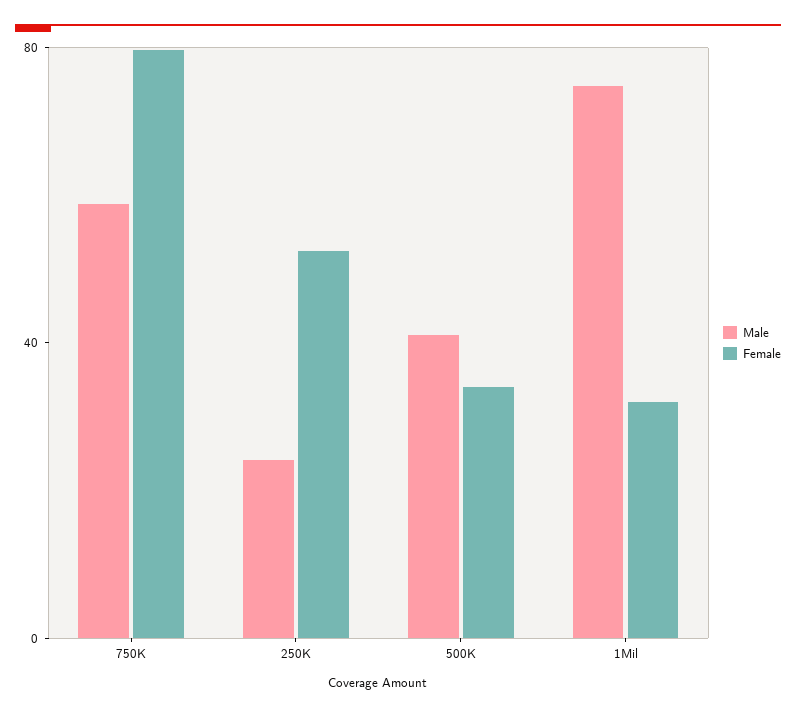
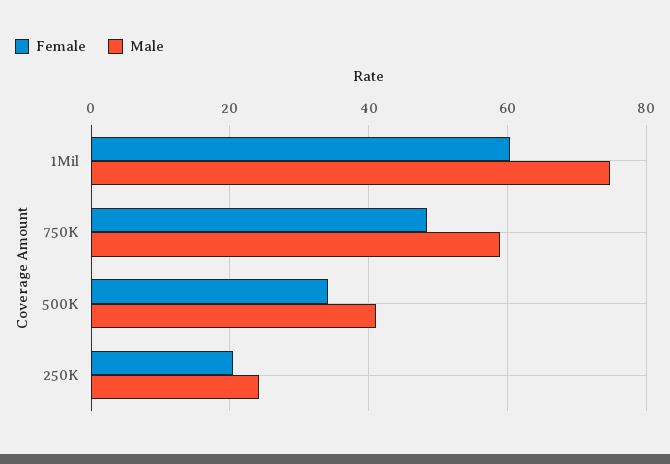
Female, 750K: 80 -> 48
Female, 250K: 50 -> 20
Female, 1Mil: 30 -> 60

